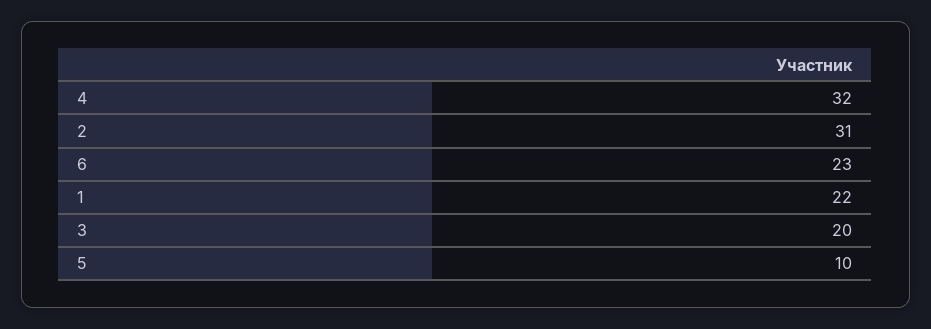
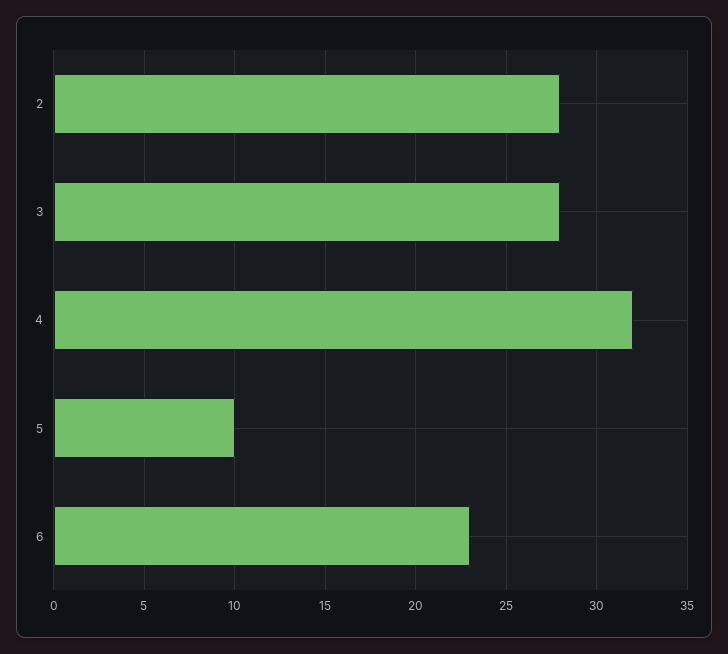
2: 31 -> 28
1: 22 -> none
3: 20 -> 28

